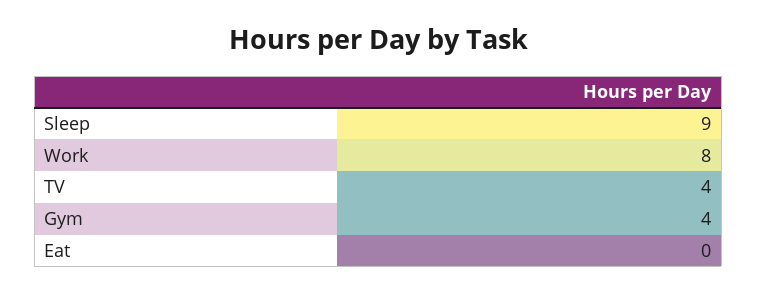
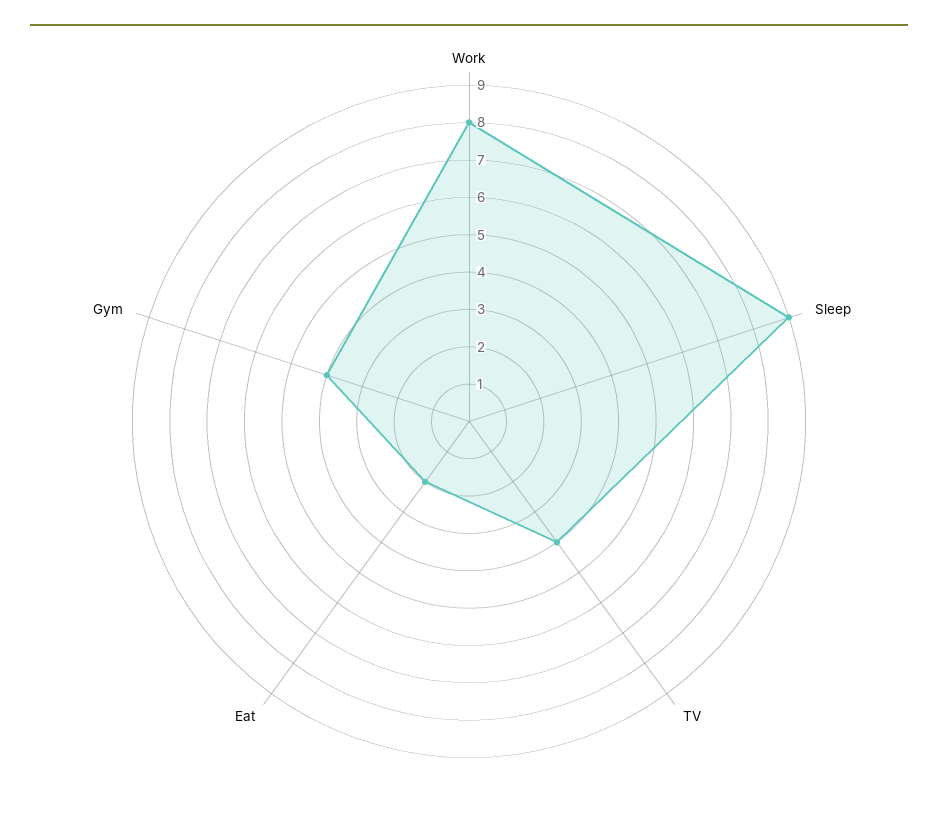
Eat: 0 -> 2

